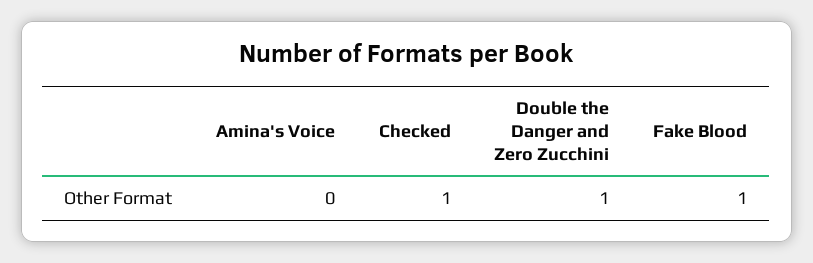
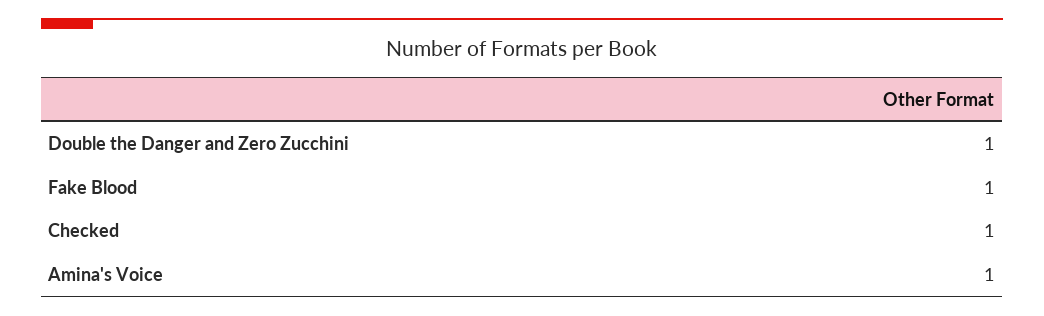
Amina's Voice: 0 -> 1

